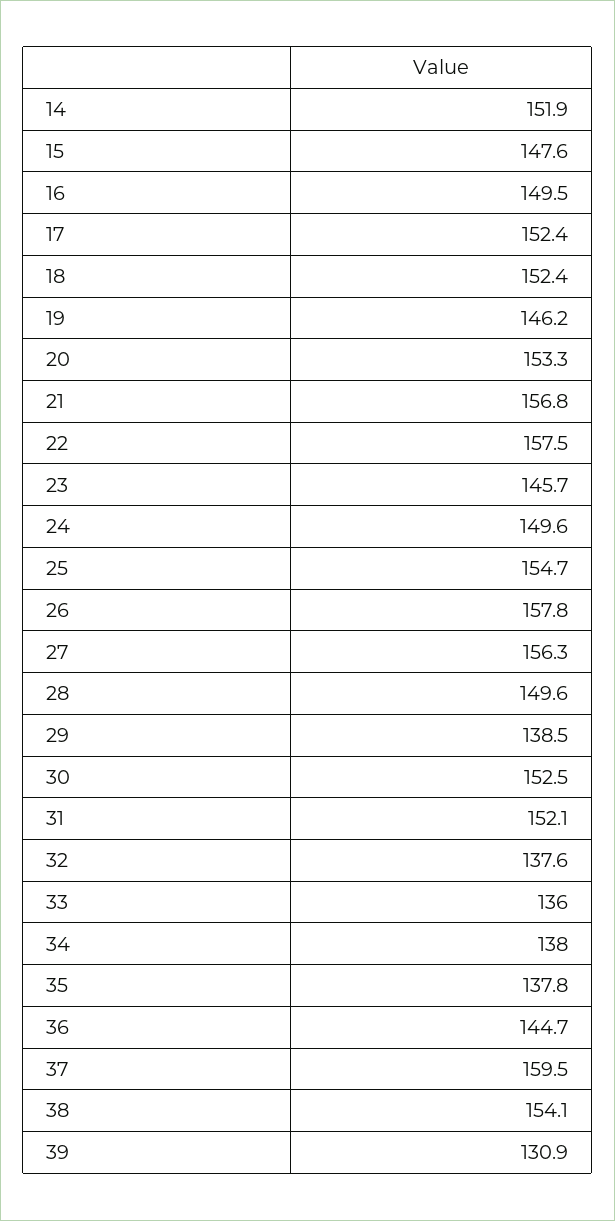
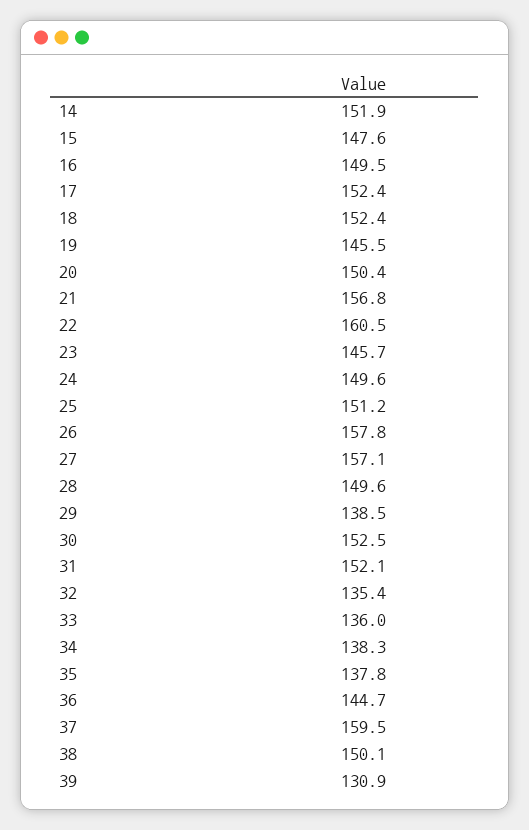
19: 146.2 -> 145.5
20: 153.3 -> 150.4
22: 157.5 -> 160.5
25: 154.7 -> 151.2
27: 156.3 -> 157.1
32: 137.6 -> 135.4
34: 138 -> 138.3
38: 154.1 -> 150.1

